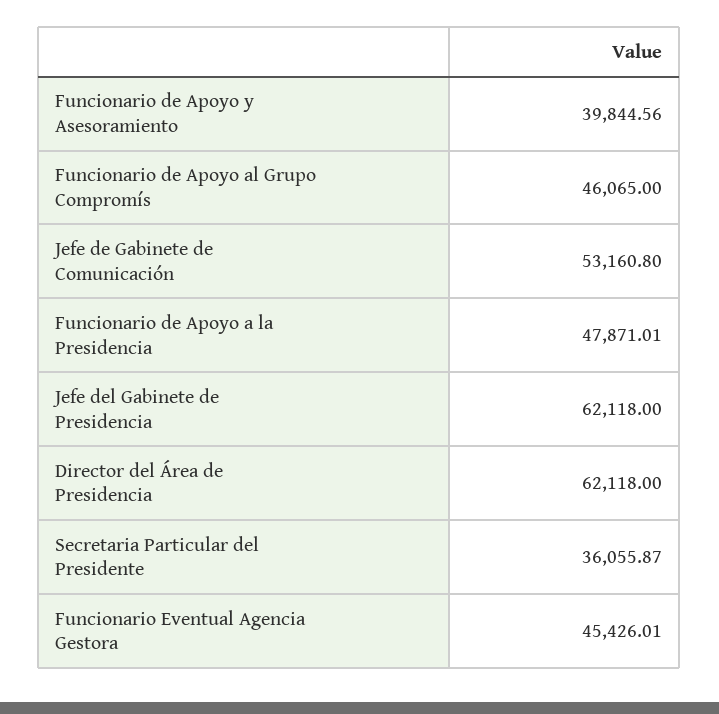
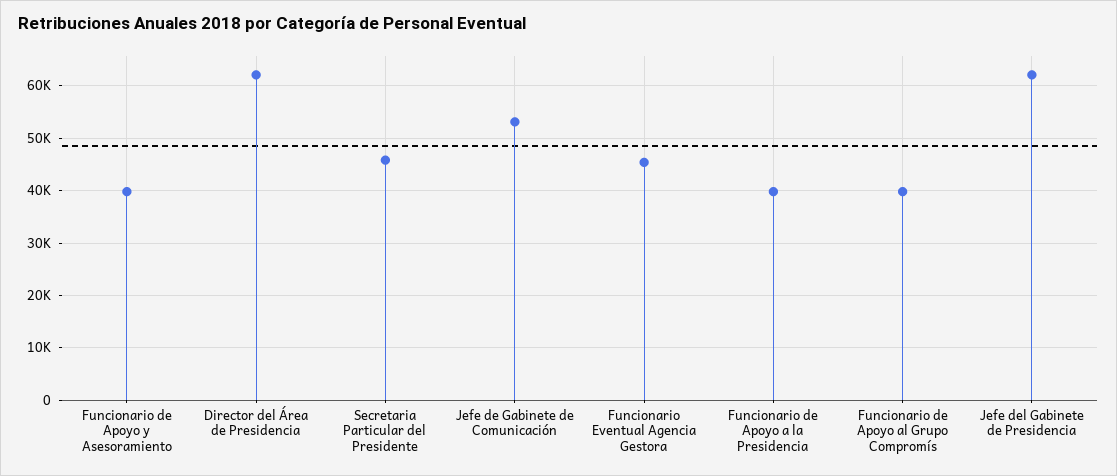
Funcionario de Apoyo al Grupo Compromís: 46065 -> 40000
Funcionario de Apoyo a la Presidencia: 47871.01 -> 40000
Secretaria Particular del Presidente: 36055.87 -> 46000

